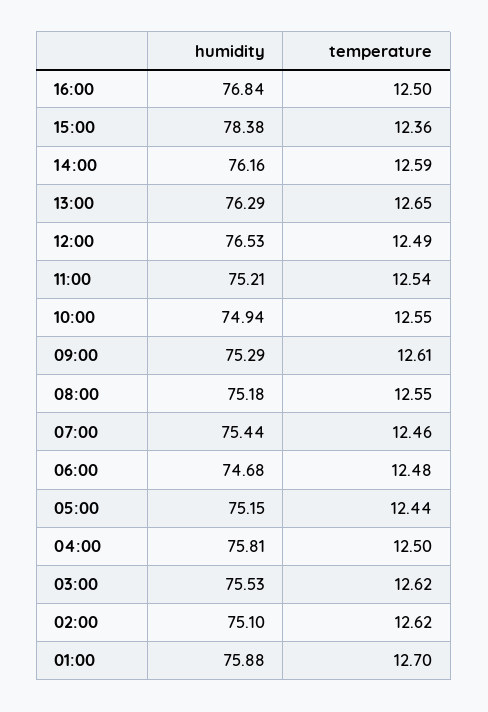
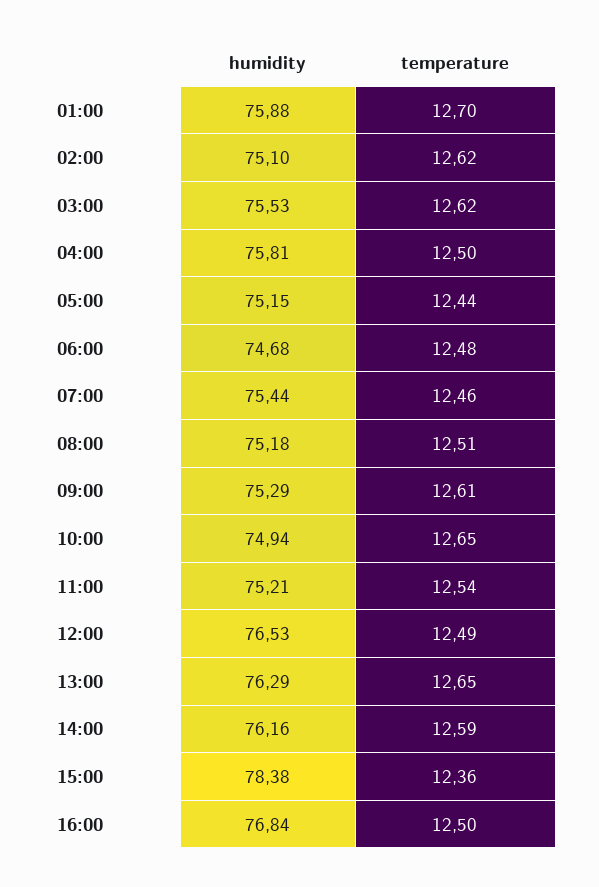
temperature, 10:00: 12.55 -> 12.65
temperature, 08:00: 12.55 -> 12.51

